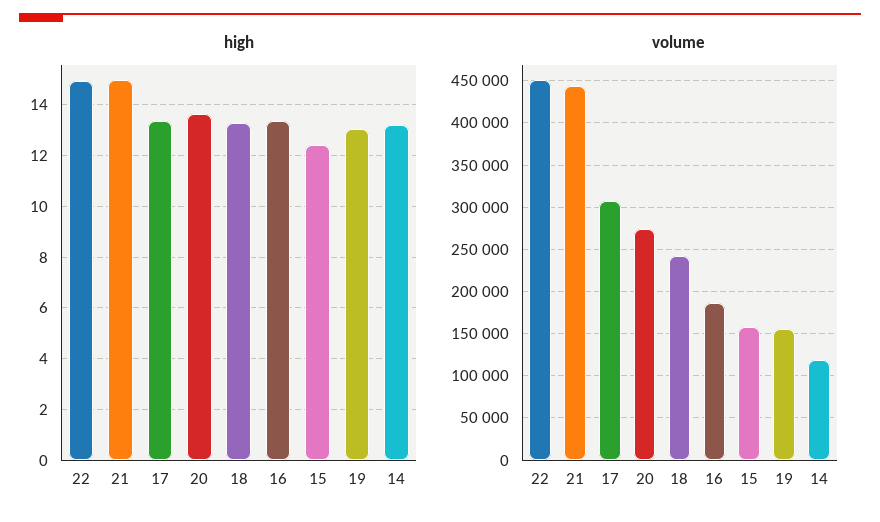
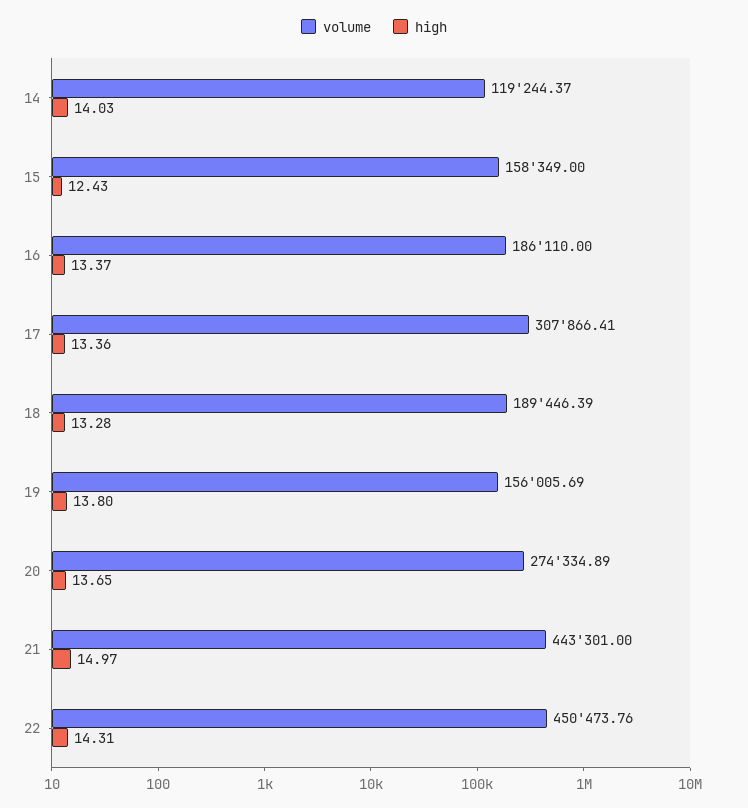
high, 22: 15 -> 14.31
high, 19: 13 -> 13.8
high, 14: 13.25 -> 14.03
volume, 18: 240000 -> 189446.39

